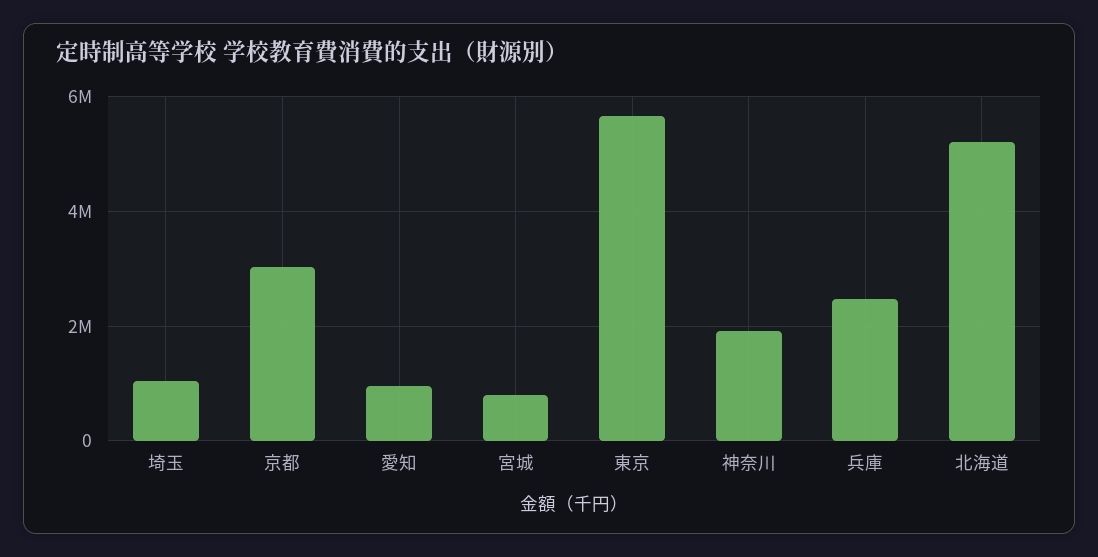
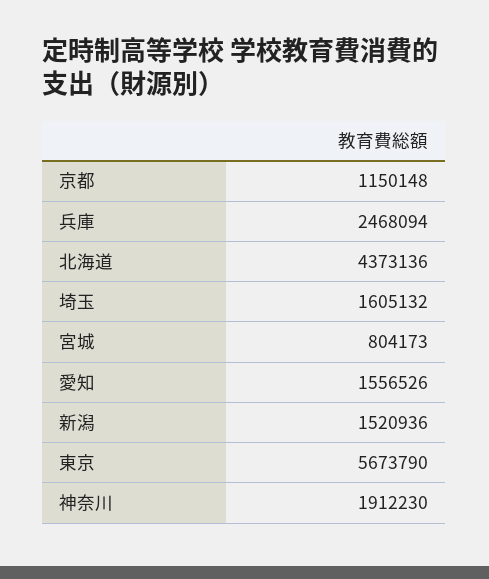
埼玉: 1000000 -> 1605132
京都: 3000000 -> 1150148
愛知: 1000000 -> 1556526
北海道: 5200000 -> 4373136
新潟: none -> 1520936

